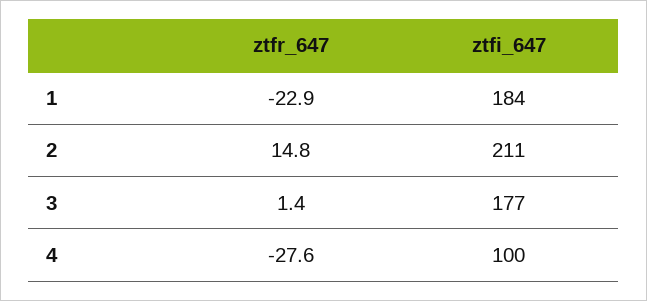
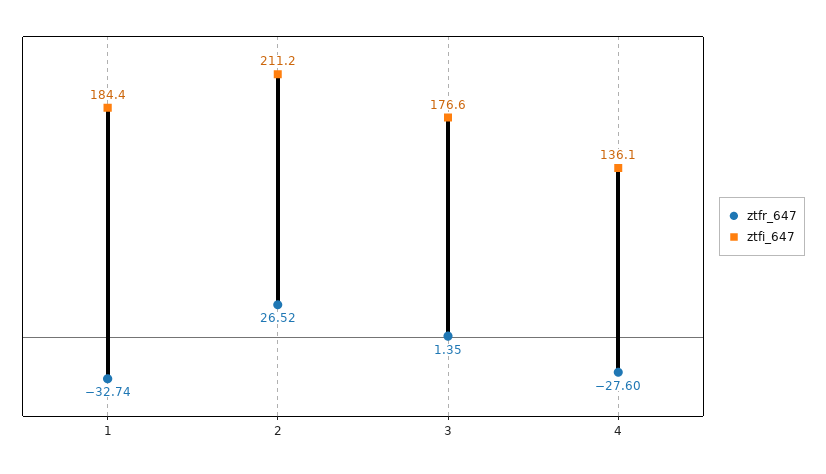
ztfr_647, 1: -22.9 -> -32.74
ztfr_647, 2: 14.8 -> 26.52
ztfi_647, 4: 100 -> 136.1

